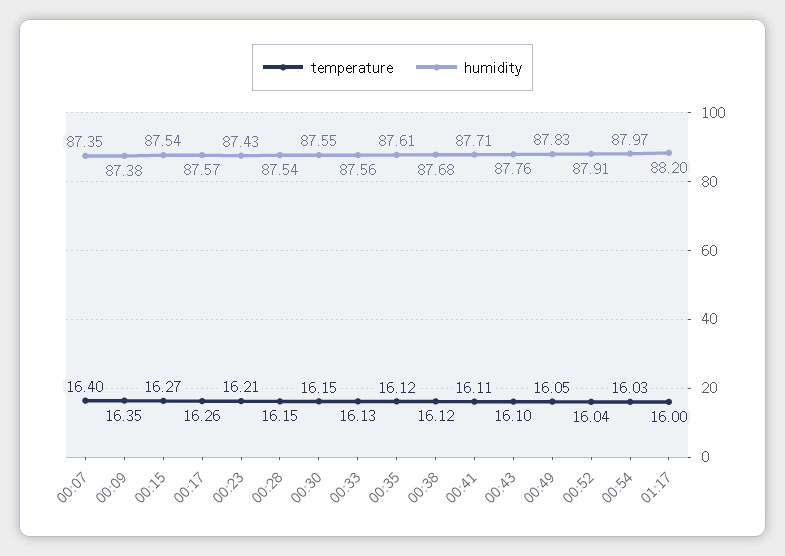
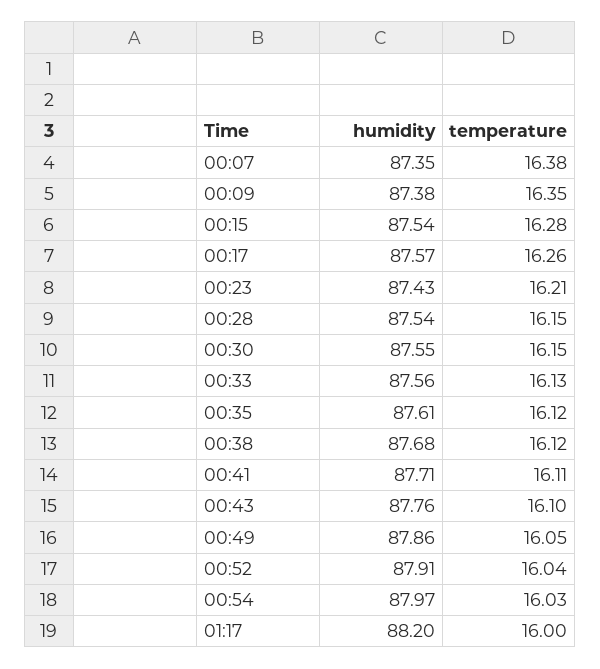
temperature, 00:07: 16.4 -> 16.38
temperature, 00:15: 16.27 -> 16.28
humidity, 00:49: 87.83 -> 87.86

